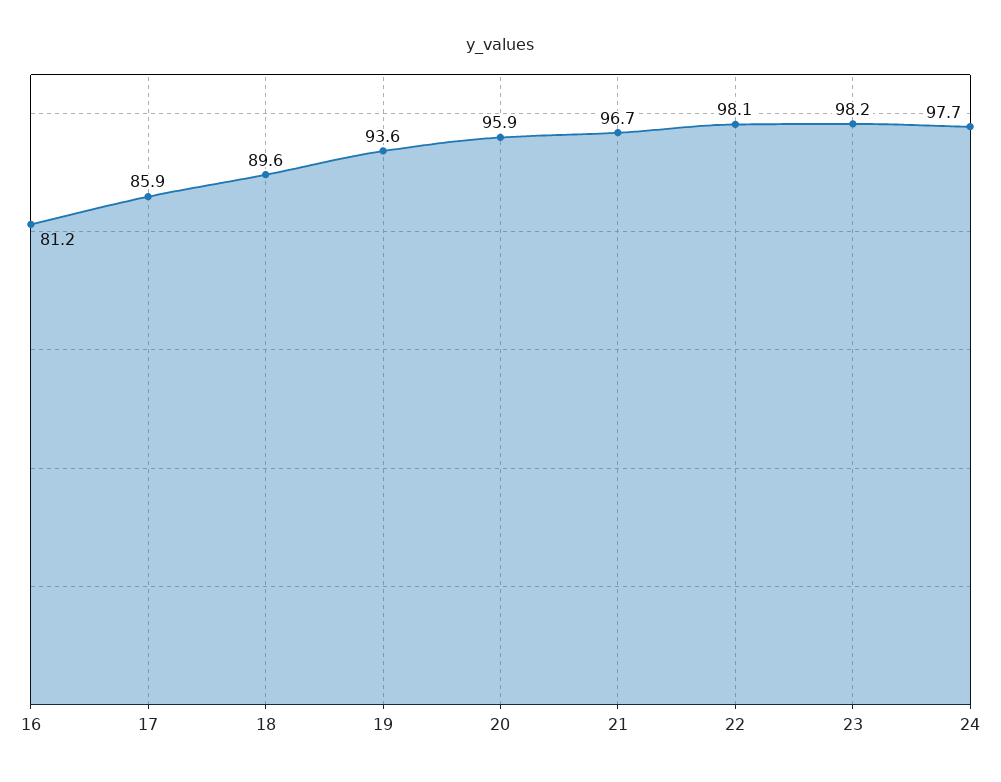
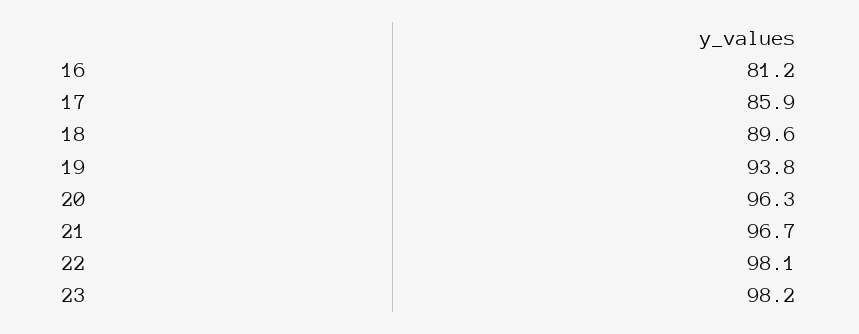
19: 93.6 -> 93.8
20: 95.9 -> 96.3
24: 97.7 -> none

